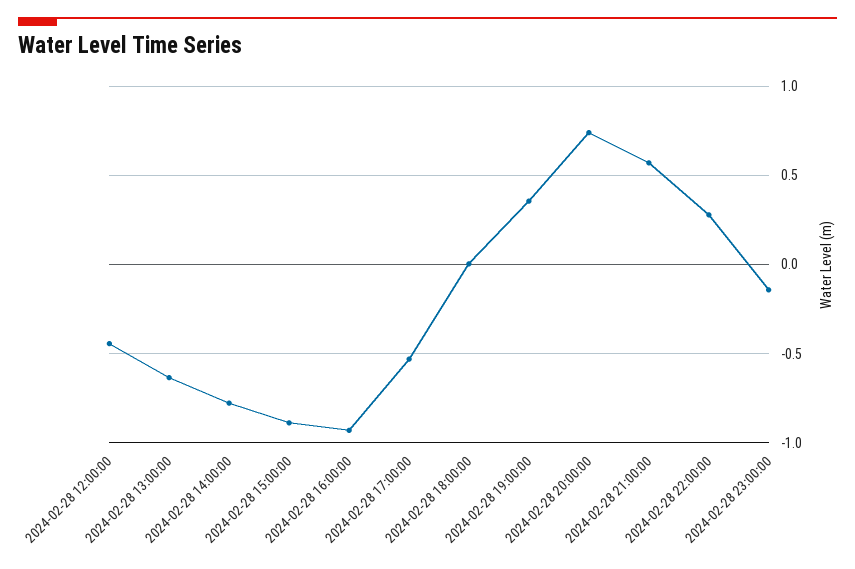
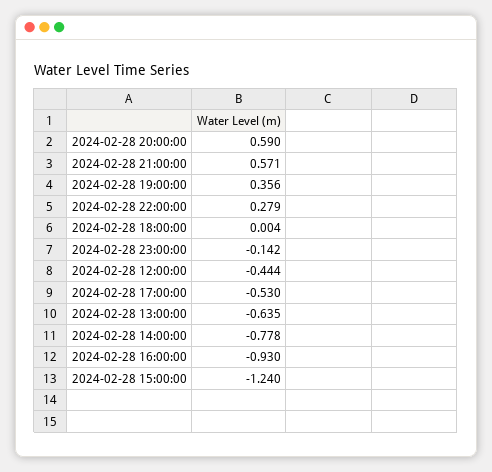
2024-02-28 15:00:00: -0.9 -> -1.24
2024-02-28 20:00:00: 0.75 -> 0.59

